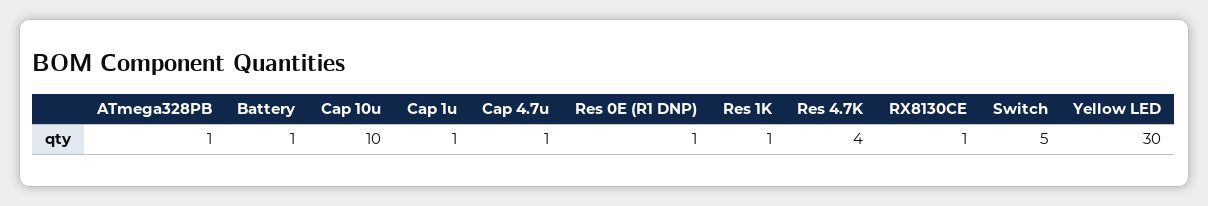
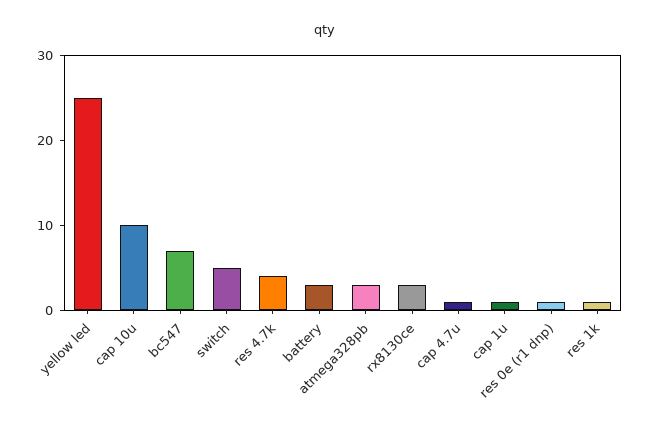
ATmega328PB: 1 -> 3
Battery: 1 -> 3
RX8130CE: 1 -> 3
Yellow LED: 30 -> 25
bc547: none -> 7

